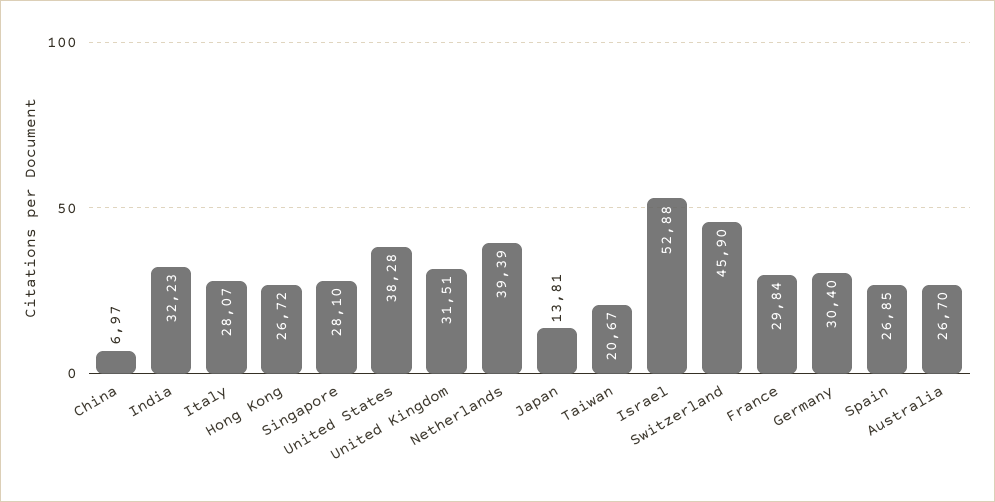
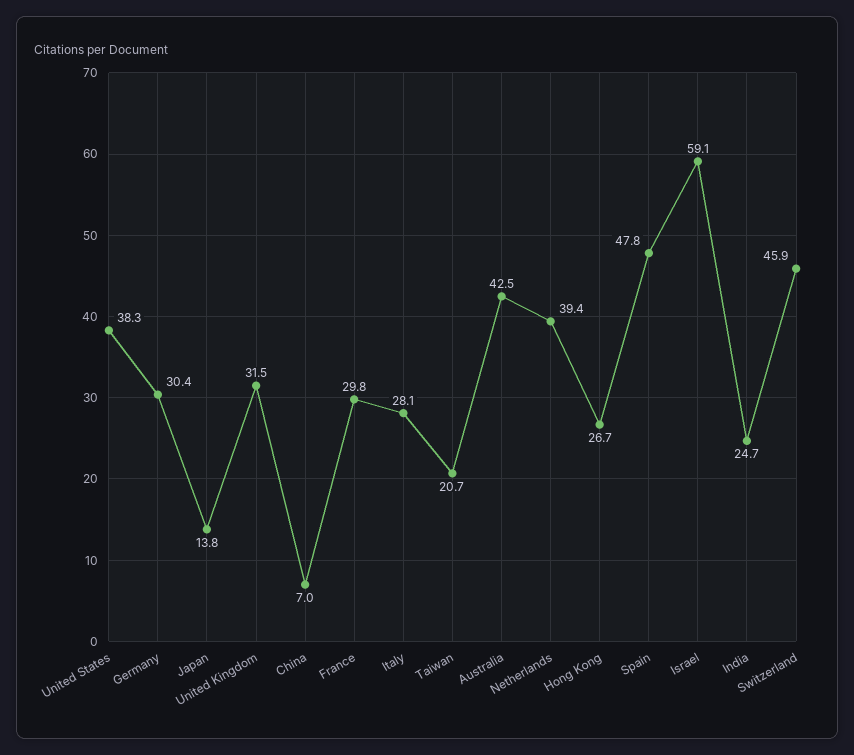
India: 32.23 -> 24.7
Singapore: 28.1 -> none
Israel: 52.88 -> 59.1
Spain: 26.85 -> 47.8
Australia: 26.7 -> 42.5

